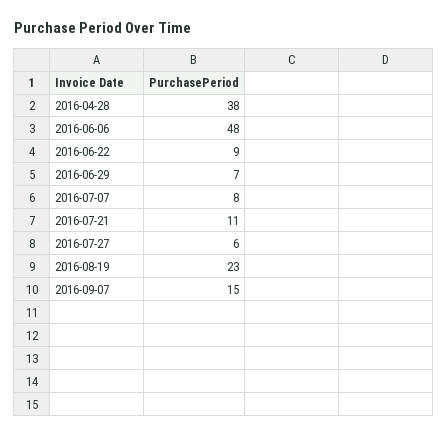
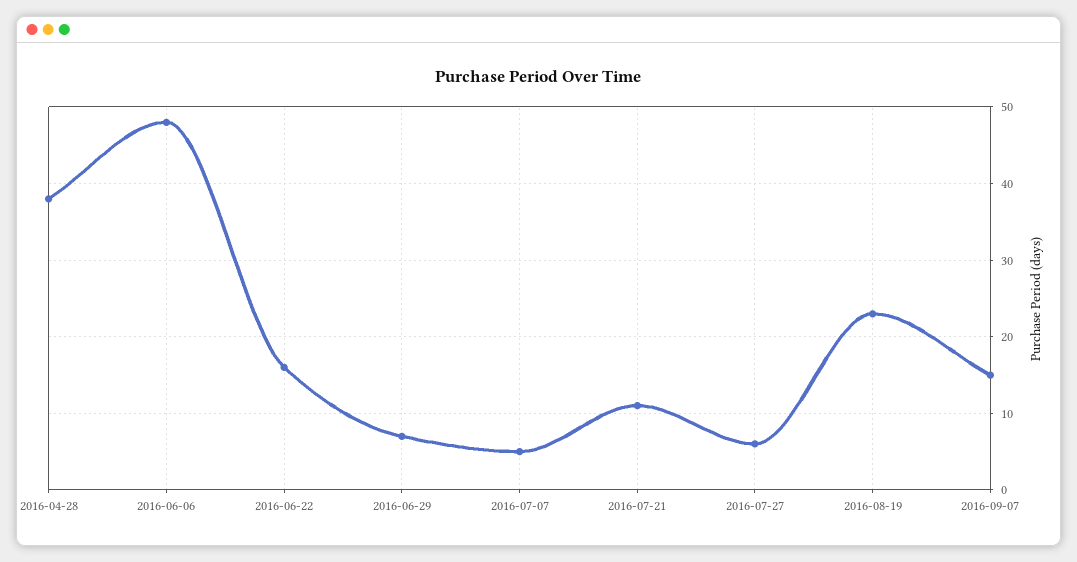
2016-06-22: 9 -> 16
2016-07-07: 8 -> 5

